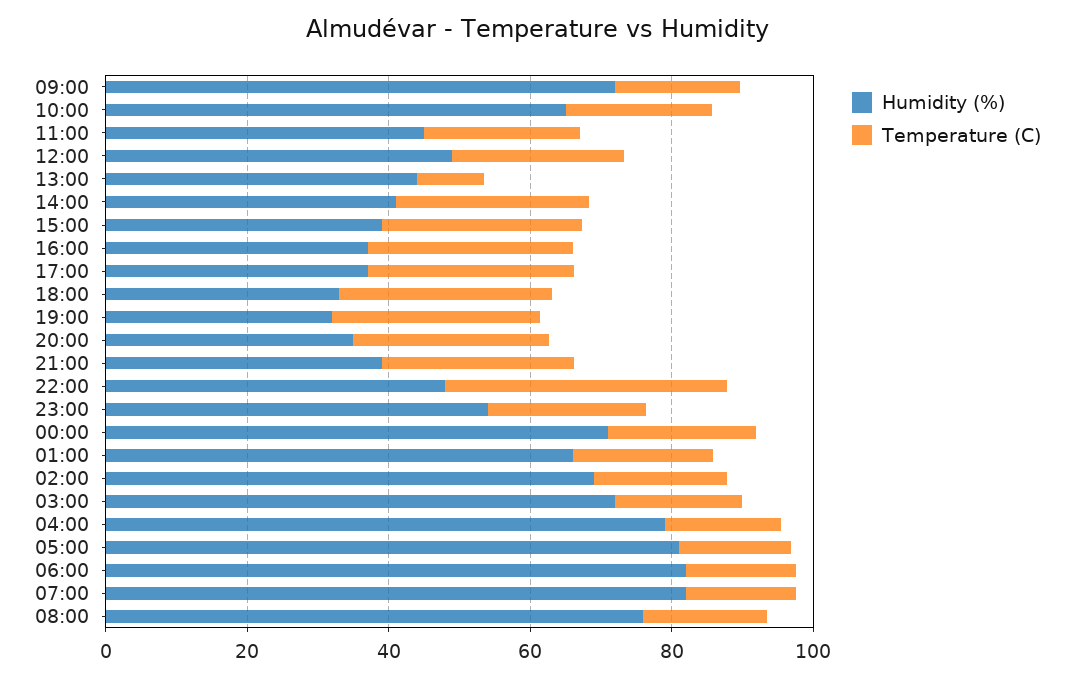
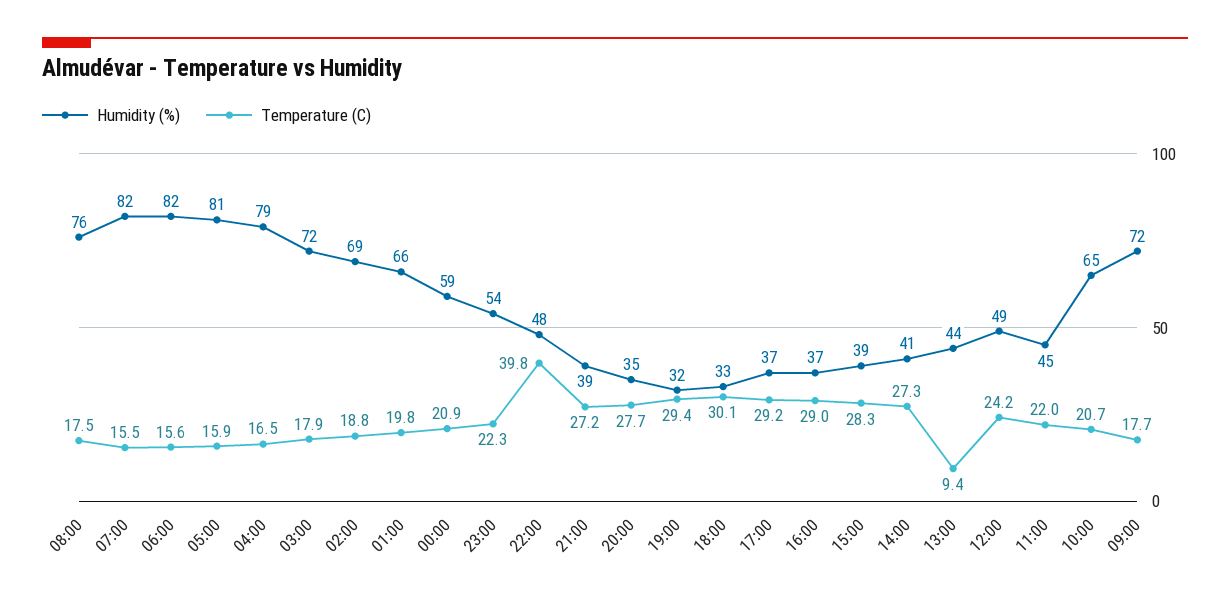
Humidity (%), 00:00: 70 -> 59

